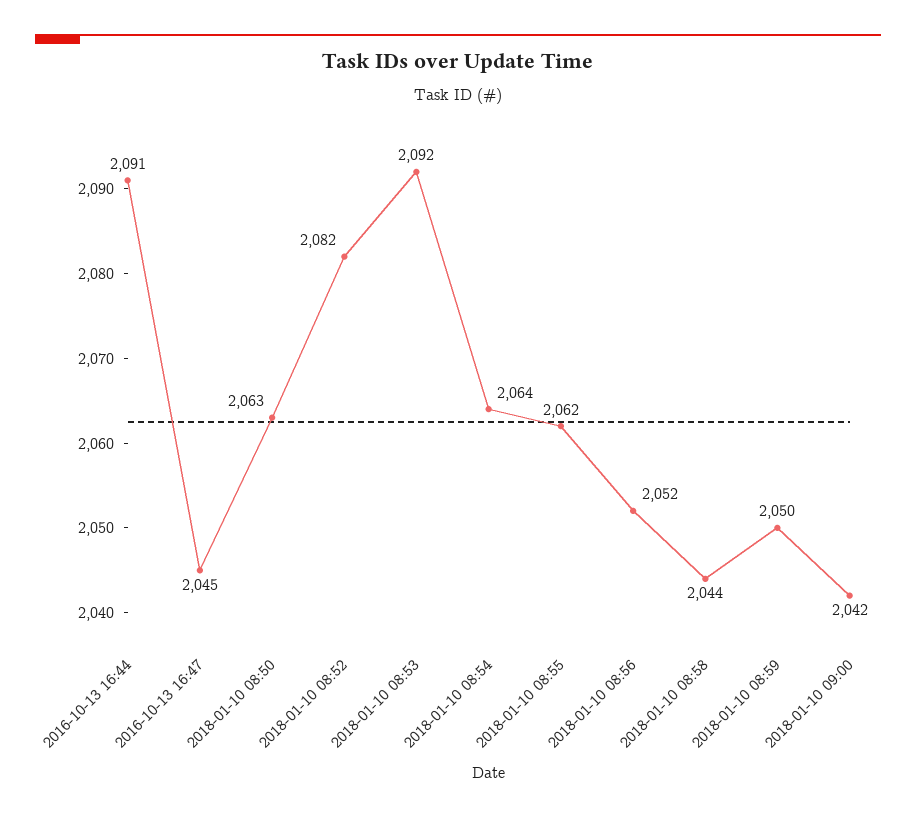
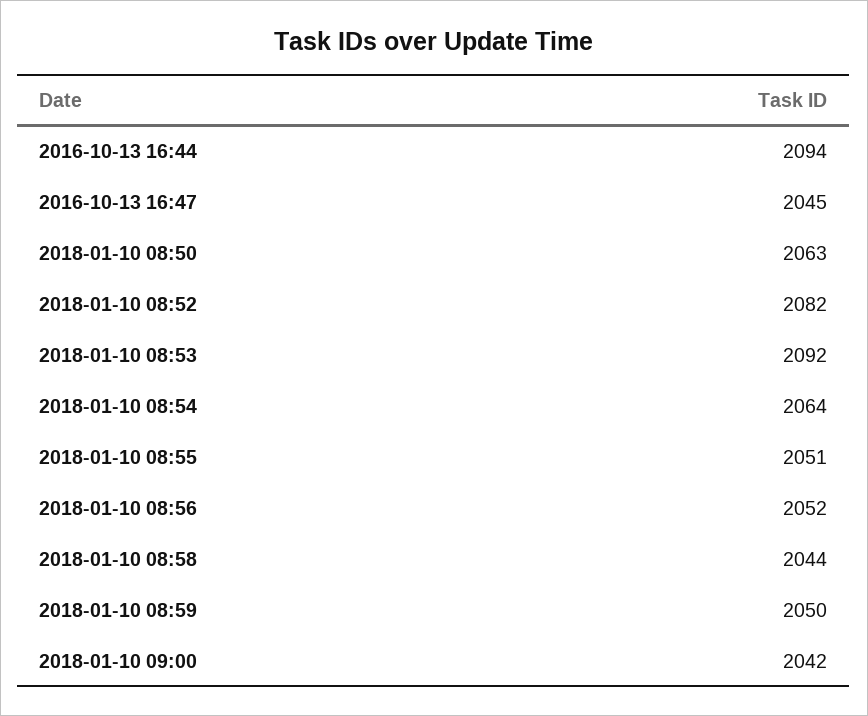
2016-10-13 16:44: 2091 -> 2094
2018-01-10 08:55: 2062 -> 2051

